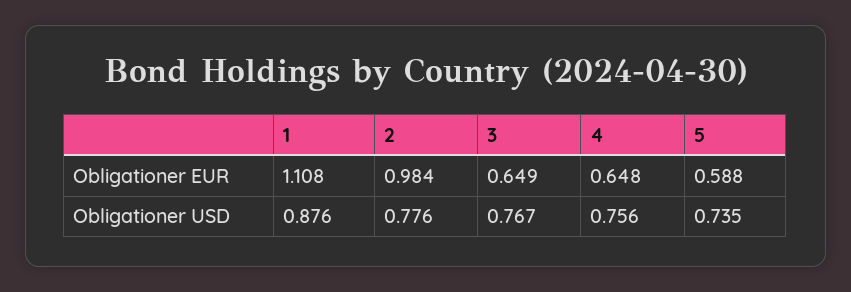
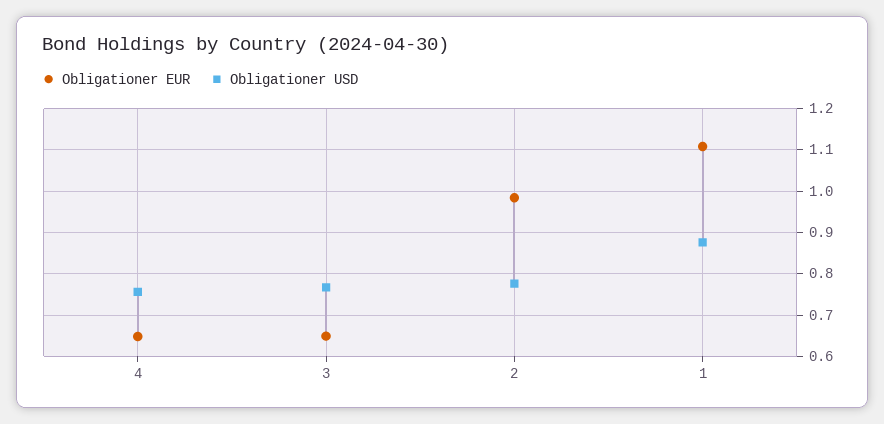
Obligationer EUR, 5: 0.588 -> none
Obligationer USD, 5: 0.735 -> none

